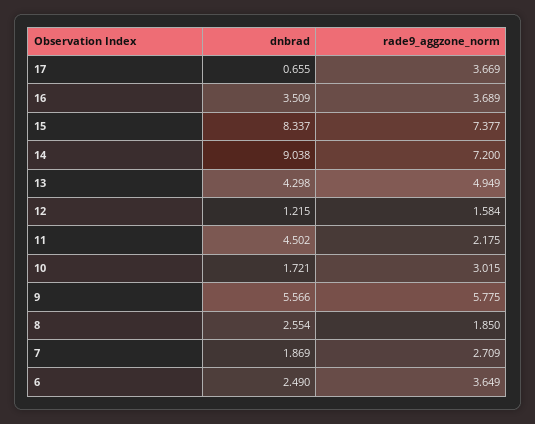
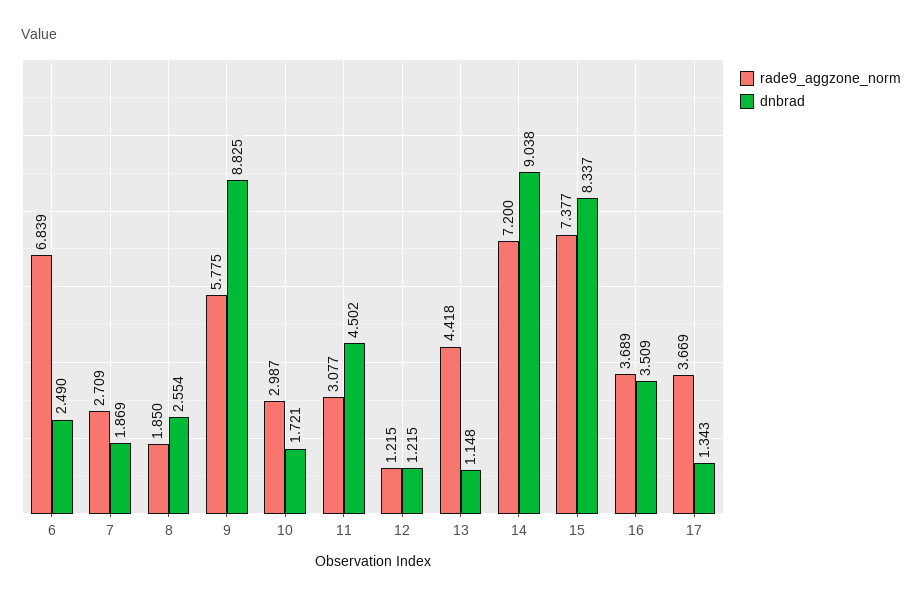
dnbrad, 17: 0.655 -> 1.343
dnbrad, 13: 4.298 -> 1.148
rade9_aggzone_norm, 13: 4.949 -> 4.418
rade9_aggzone_norm, 12: 1.584 -> 1.215
rade9_aggzone_norm, 11: 2.175 -> 3.077
rade9_aggzone_norm, 10: 3.015 -> 2.987
dnbrad, 9: 5.566 -> 8.825
rade9_aggzone_norm, 6: 3.649 -> 6.839

